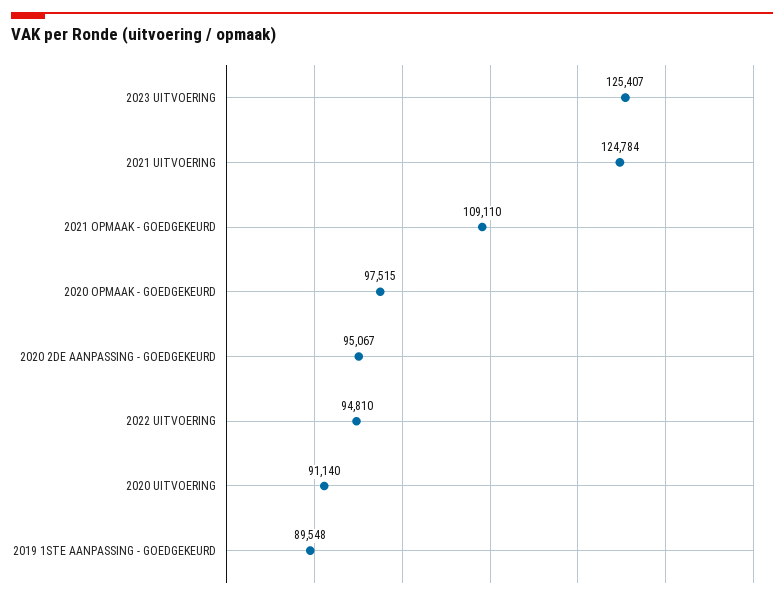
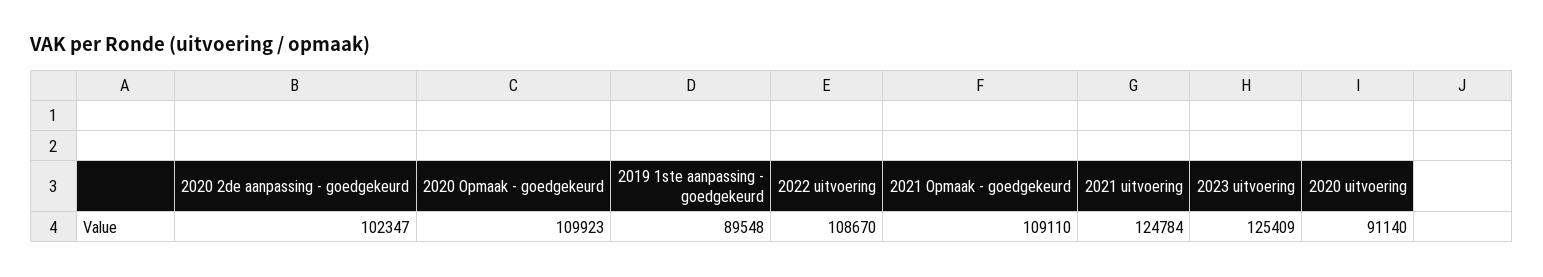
2023 UITVOERING: 125407 -> 125409
2020 OPMAAK - GOEDGEKEURD: 97515 -> 109923
2020 2DE AANPASSING - GOEDGEKEURD: 95067 -> 102347
2022 UITVOERING: 94810 -> 108670

